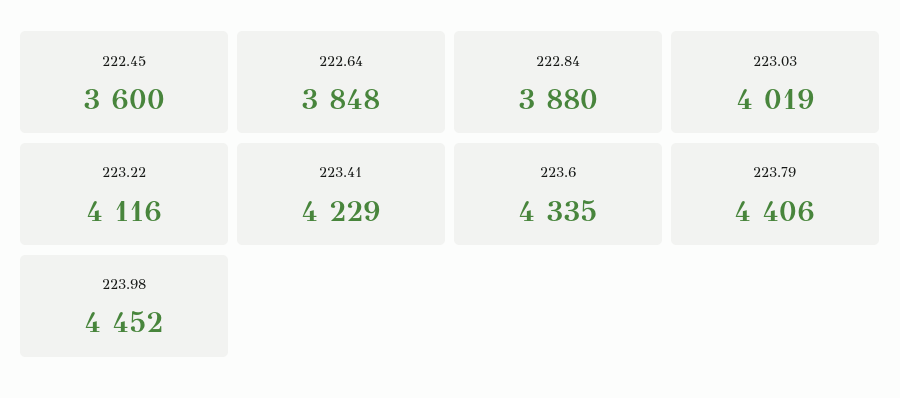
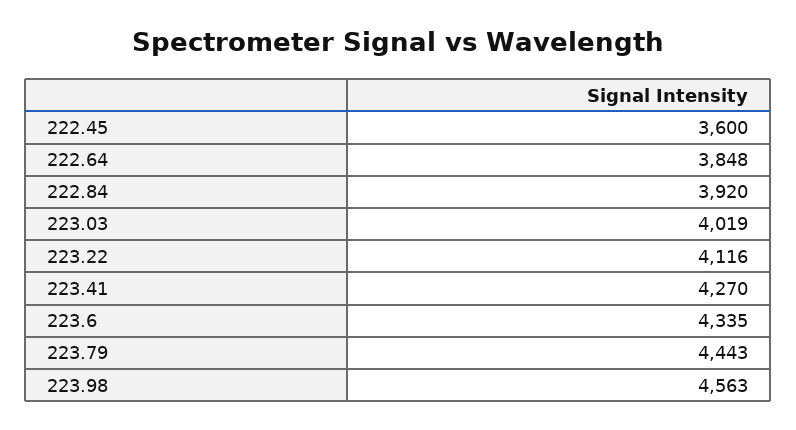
222.84: 3880 -> 3920
223.41: 4229 -> 4270
223.79: 4406 -> 4443
223.98: 4452 -> 4563

